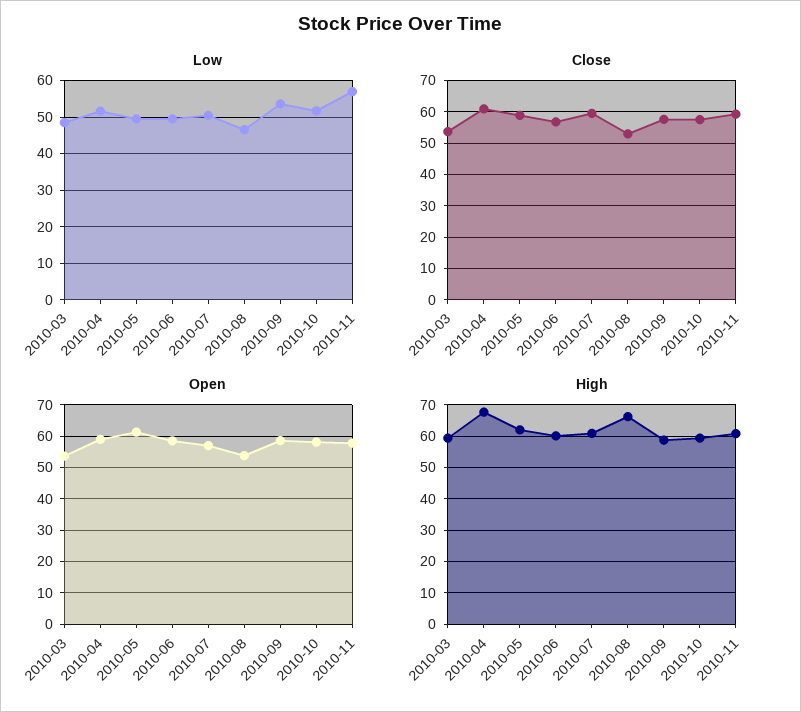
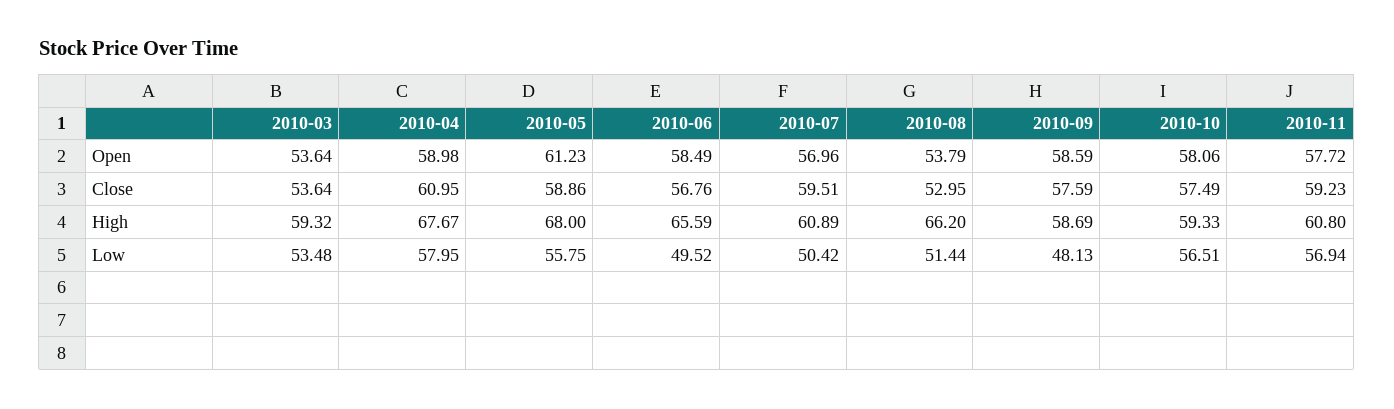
Low, 2010-03: 48 -> 53.48
Low, 2010-04: 52 -> 57.95
Low, 2010-05: 50 -> 55.75
Low, 2010-08: 46 -> 51.44
Low, 2010-09: 54 -> 48.13
Low, 2010-10: 52 -> 56.51
High, 2010-05: 62 -> 68
High, 2010-06: 60 -> 65.59

